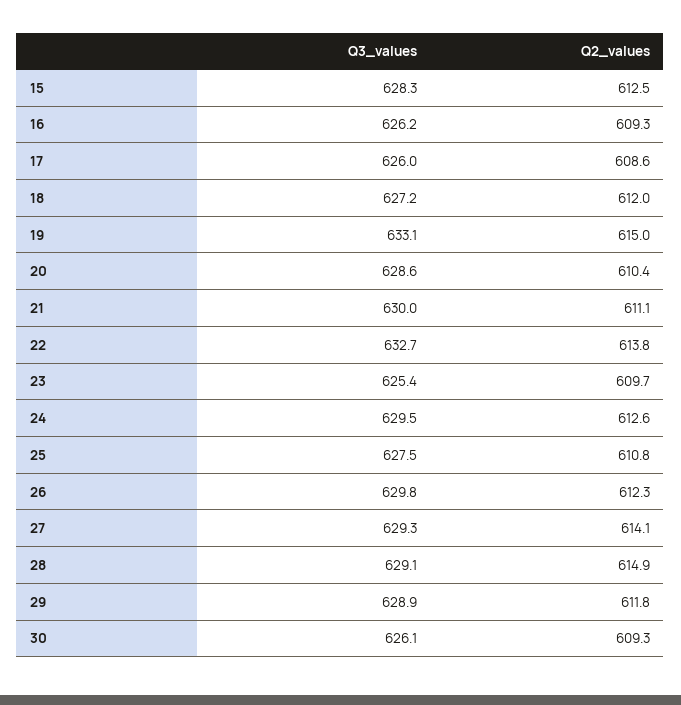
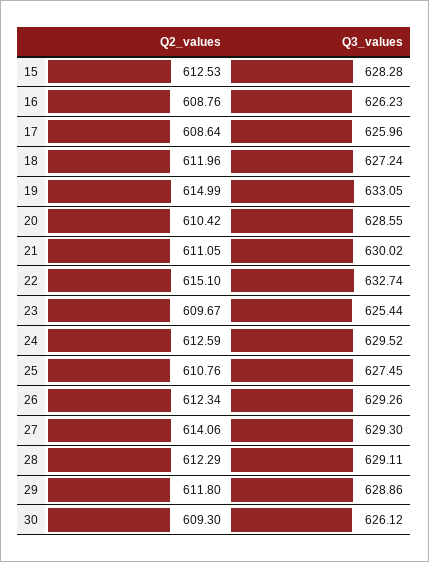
Q2_values, 16: 609.3 -> 608.76
Q2_values, 22: 613.8 -> 615.1
Q3_values, 26: 629.8 -> 629.26
Q2_values, 28: 614.9 -> 612.29

